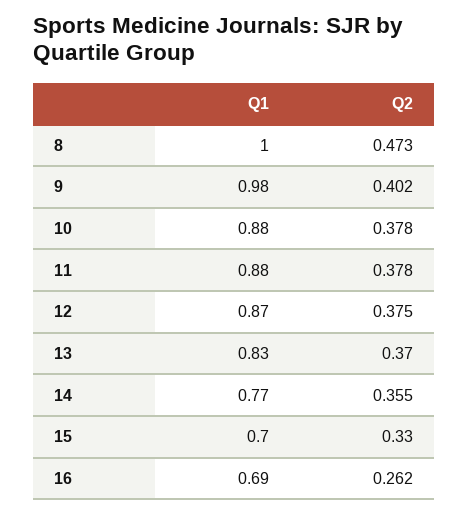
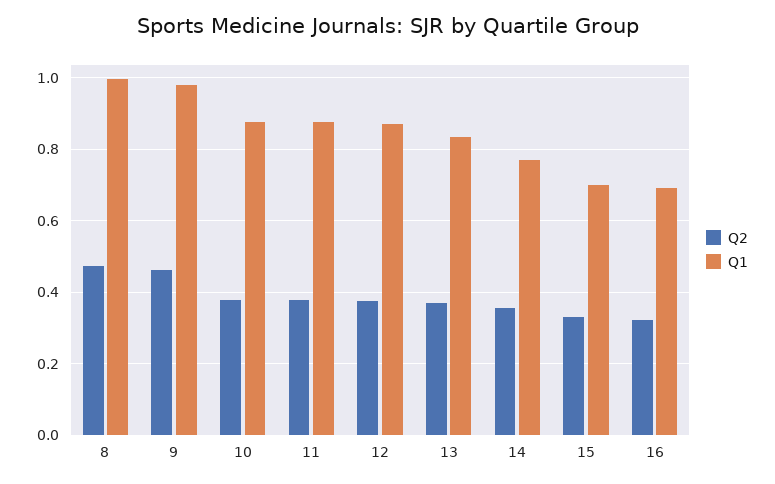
Q2, 9: 0.402 -> 0.46
Q2, 16: 0.262 -> 0.32

